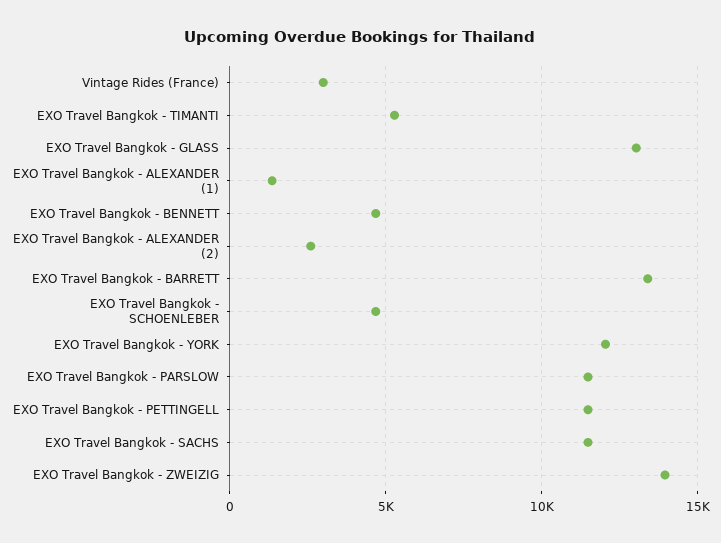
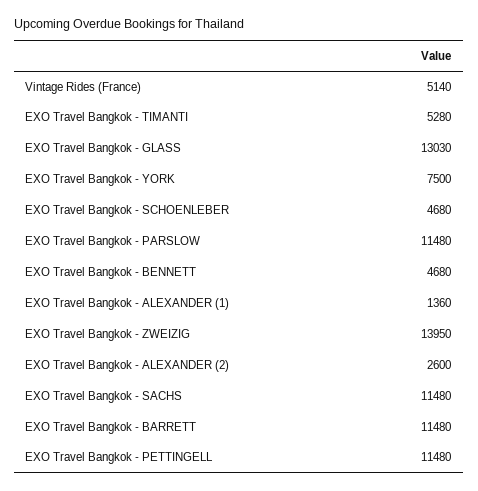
Vintage Rides (France): 3000 -> 5140
EXO Travel Bangkok - BARRETT: 13500 -> 11480
EXO Travel Bangkok - YORK: 12000 -> 7500

